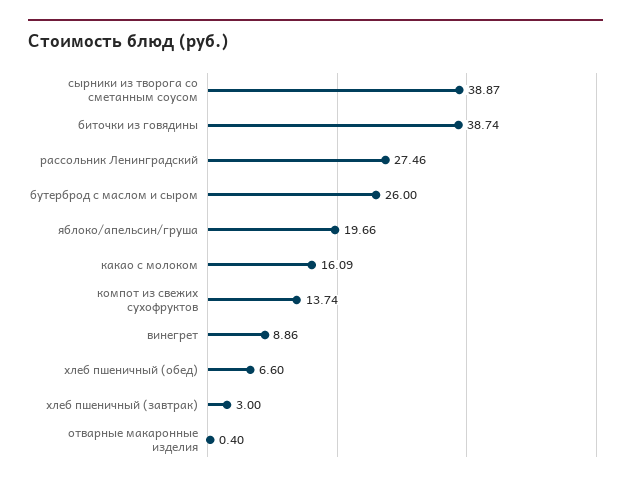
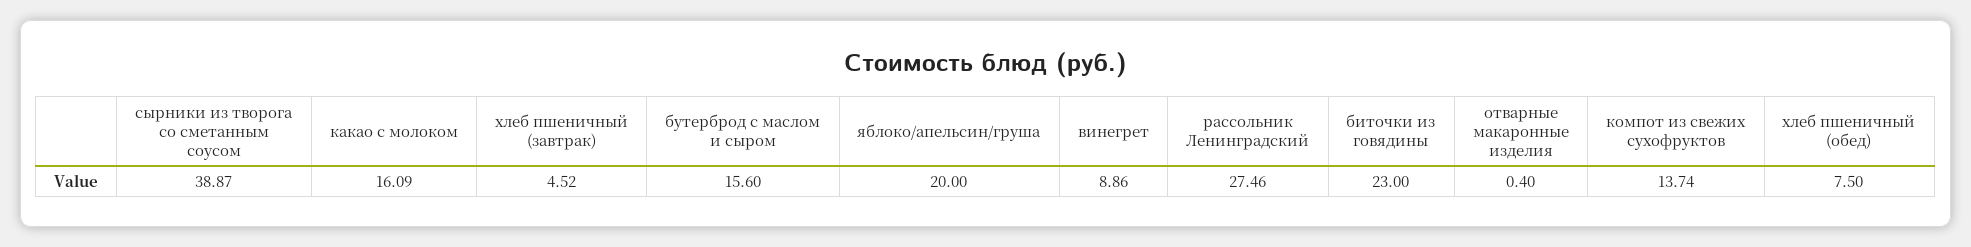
биточки из говядины: 38.74 -> 23
бутерброд с маслом и сыром: 26 -> 15.6
яблоко/апельсин/груша: 19.66 -> 20
хлеб пшеничный (обед): 6.6 -> 7.5
хлеб пшеничный (завтрак): 3 -> 4.52

